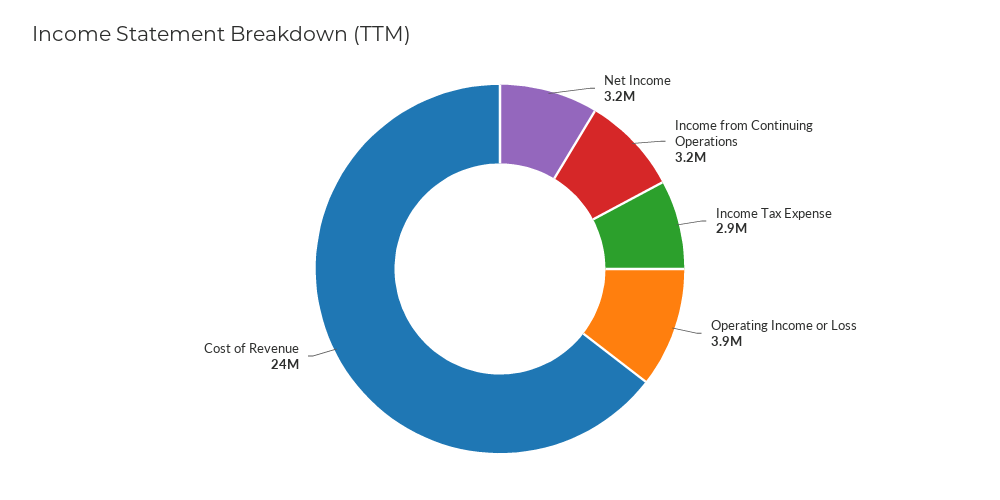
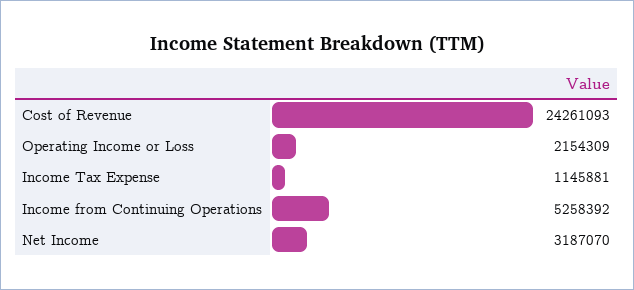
Income from Continuing Operations: 3200000 -> 5258392
Income Tax Expense: 2900000 -> 1145881
Operating Income or Loss: 3900000 -> 2154309

